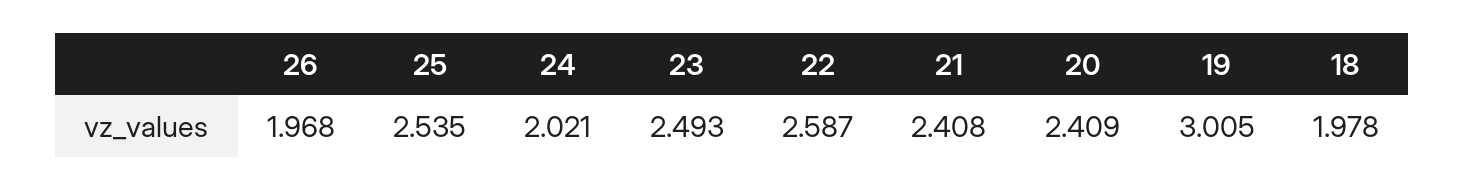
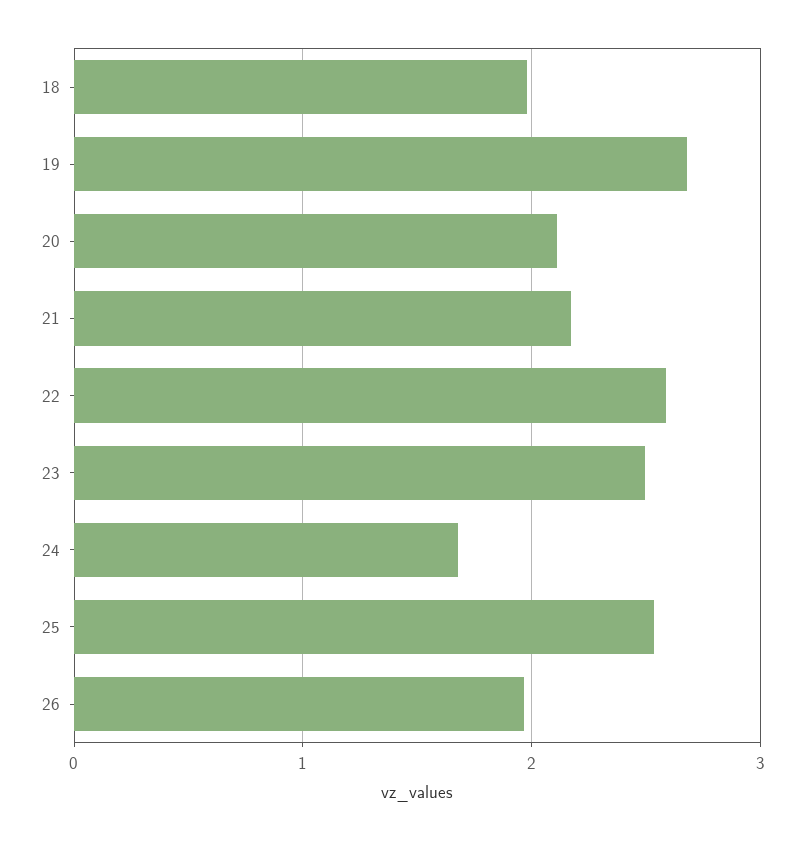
24: 2.021 -> 1.7
21: 2.408 -> 2.2
20: 2.409 -> 2.1
19: 3.005 -> 2.7

